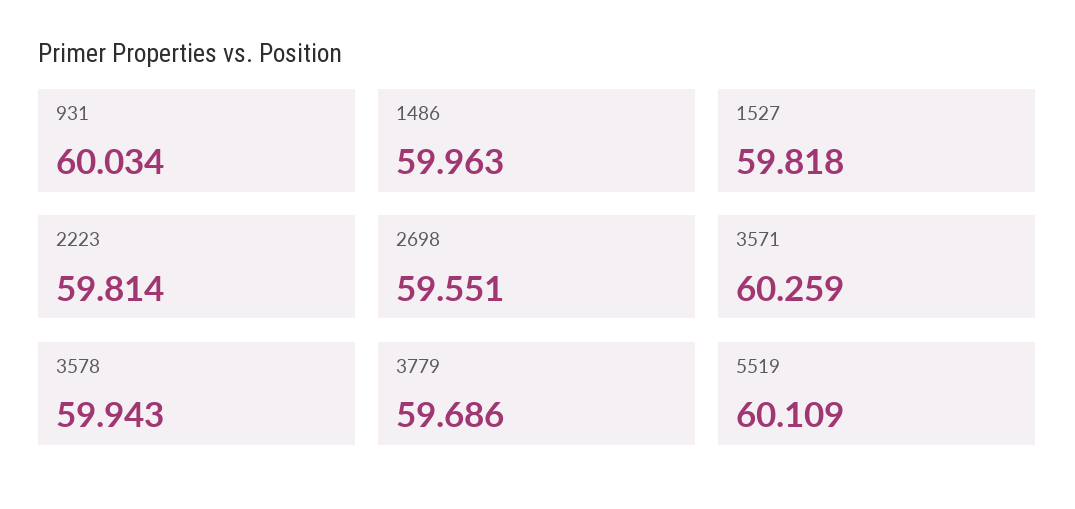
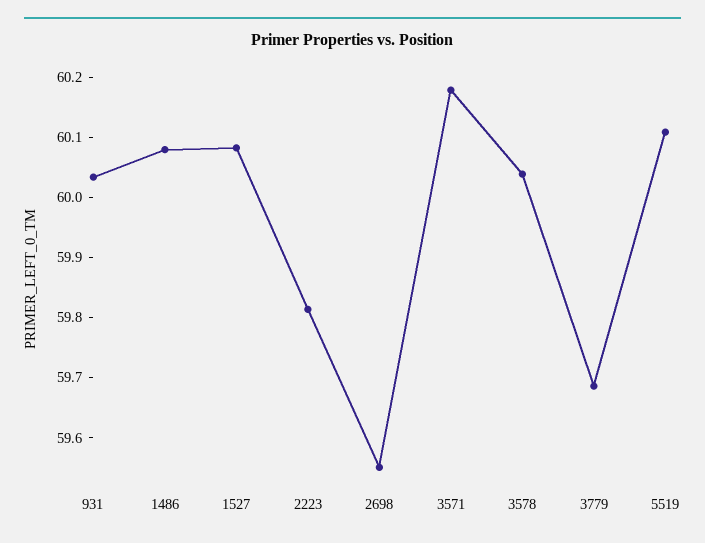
1486: 59.963 -> 60.08
1527: 59.818 -> 60.08
3571: 60.259 -> 60.18
3578: 59.943 -> 60.04

